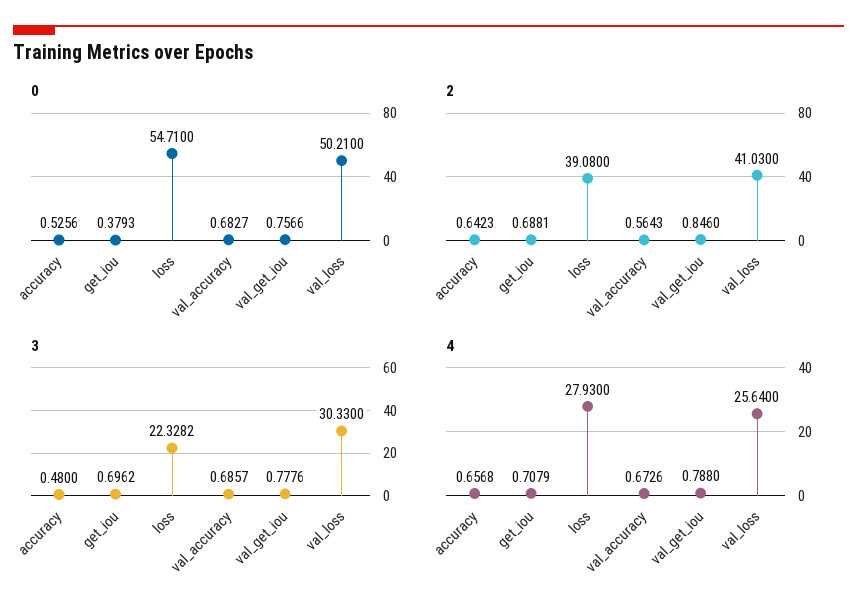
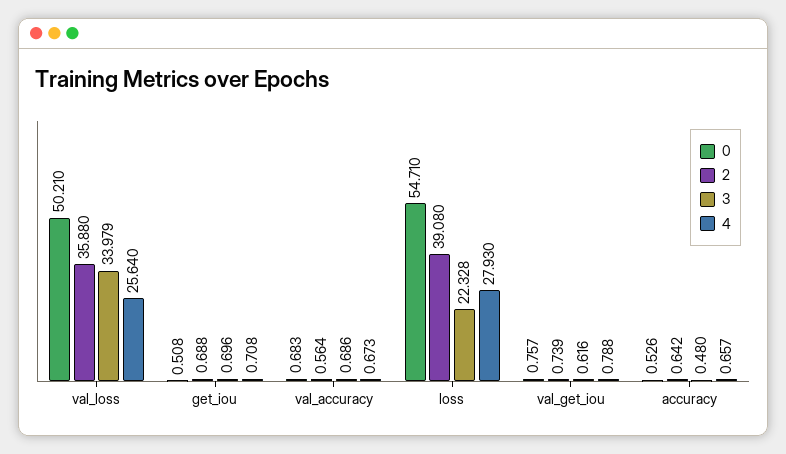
0, get_iou: 0.3793 -> 0.508
2, val_get_iou: 0.846 -> 0.739
2, val_loss: 41.03 -> 35.88
3, val_get_iou: 0.7776 -> 0.616
3, val_loss: 30.33 -> 33.979

